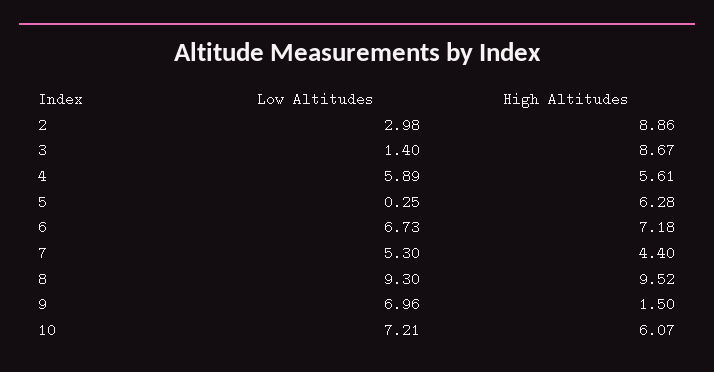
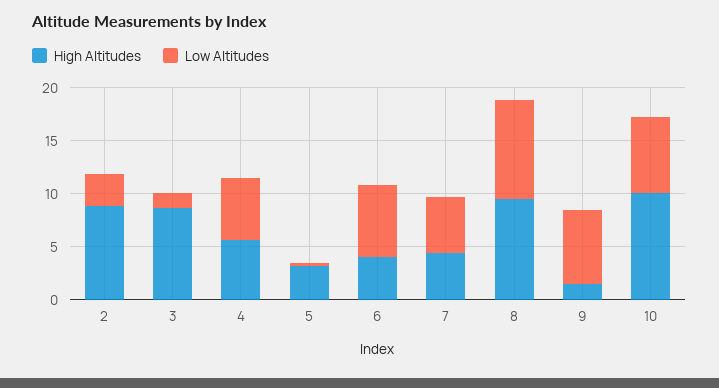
High Altitudes, 5: 6.28 -> 3
High Altitudes, 6: 7.18 -> 4
High Altitudes, 10: 6.07 -> 10

